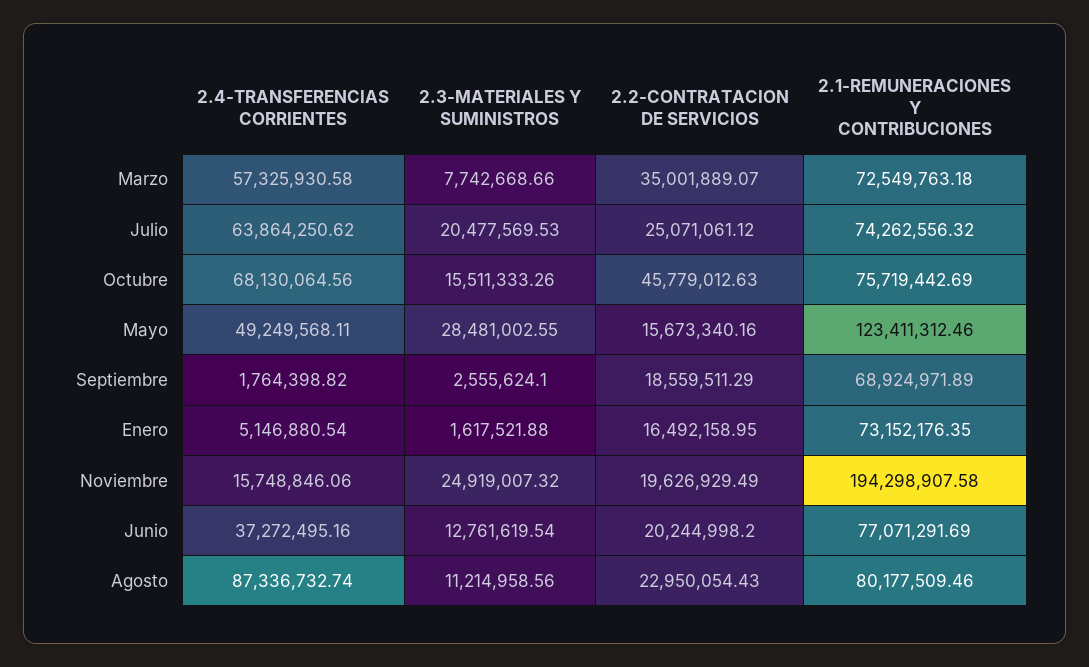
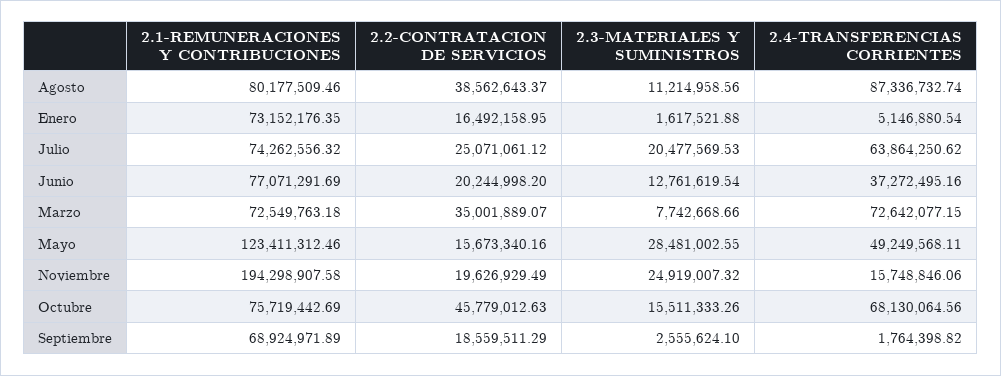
2.4-TRANSFERENCIAS CORRIENTES, Marzo: 57325930.58 -> 72642077.15
2.2-CONTRATACION DE SERVICIOS, Agosto: 22950054.43 -> 38562643.37

